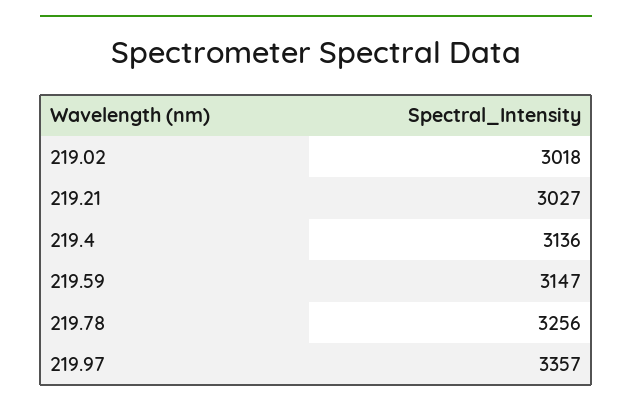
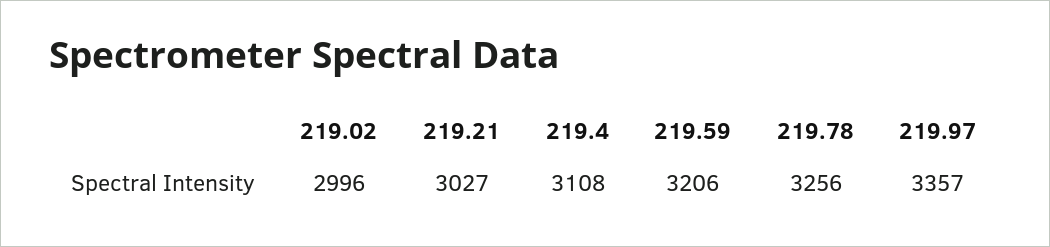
219.02: 3018 -> 2996
219.4: 3136 -> 3108
219.59: 3147 -> 3206

